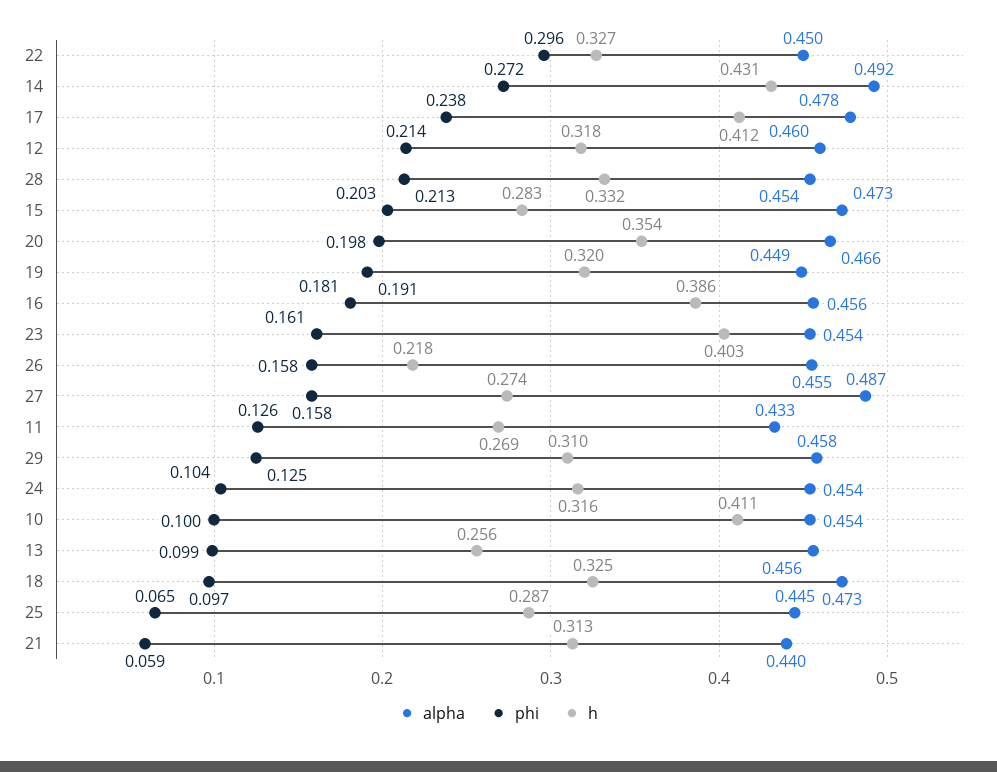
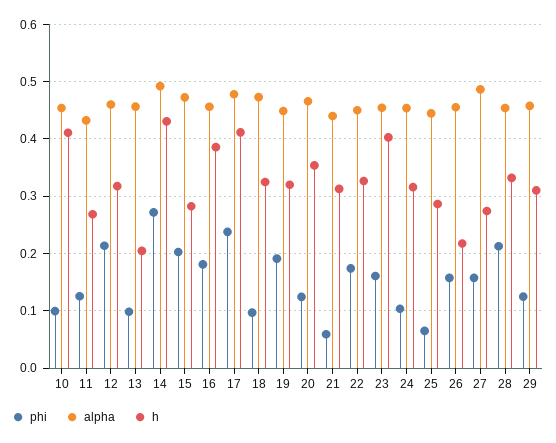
phi, 22: 0.296 -> 0.18
phi, 20: 0.198 -> 0.12
h, 13: 0.256 -> 0.2

